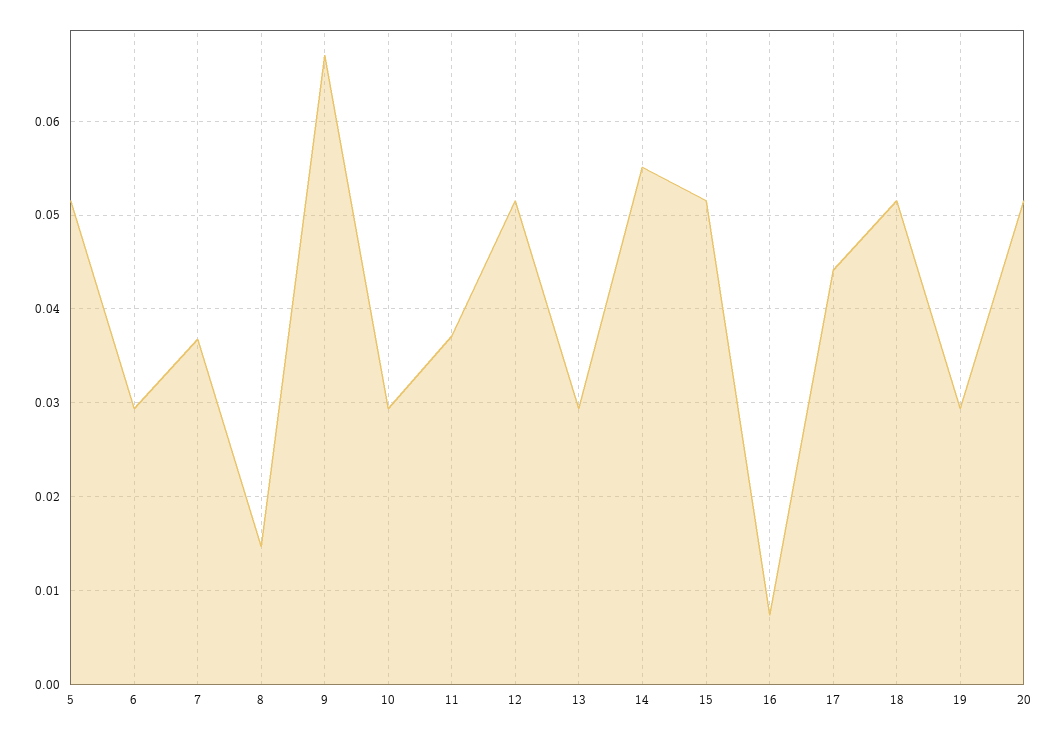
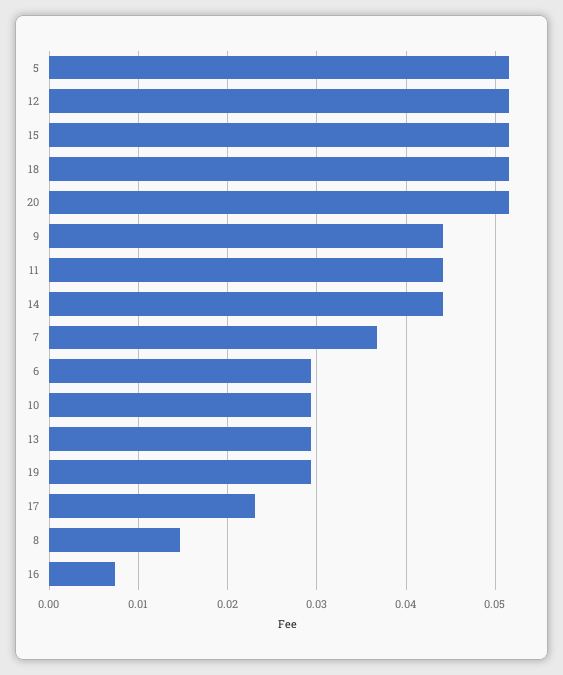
9: 0.067 -> 0.044
11: 0.037 -> 0.044
14: 0.055 -> 0.044
17: 0.044 -> 0.023

